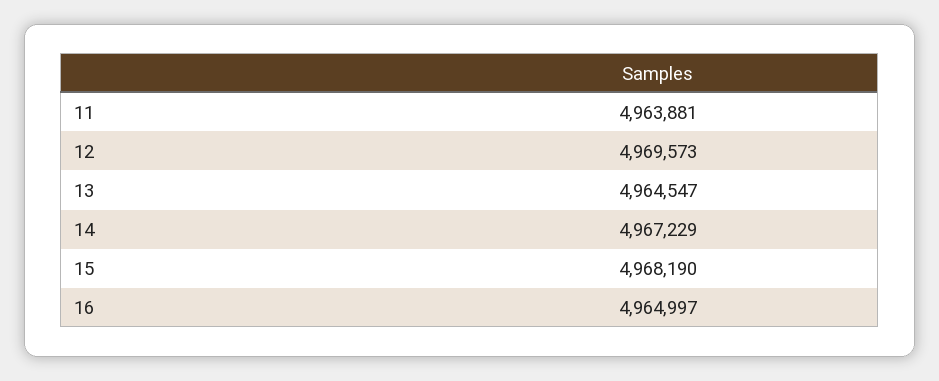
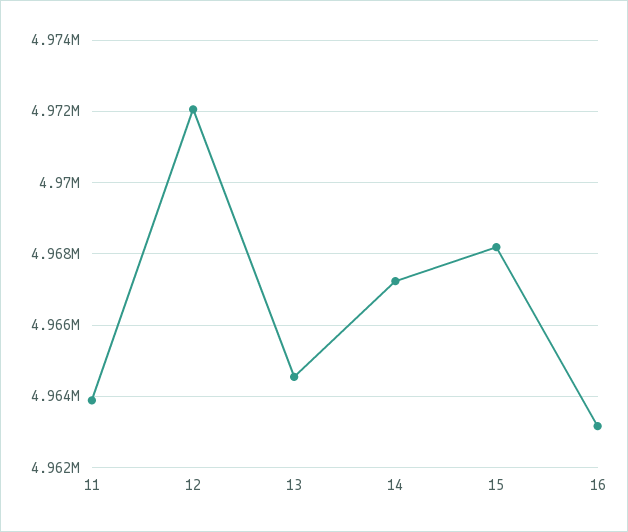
12: 4969573 -> 4972000
16: 4964997 -> 4963200

